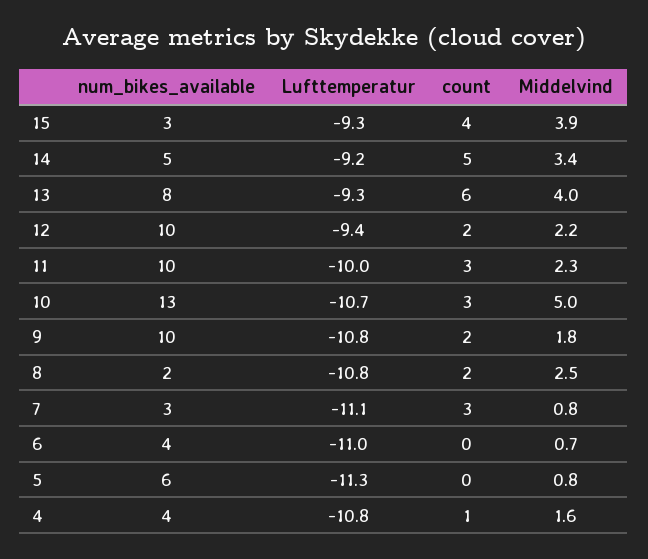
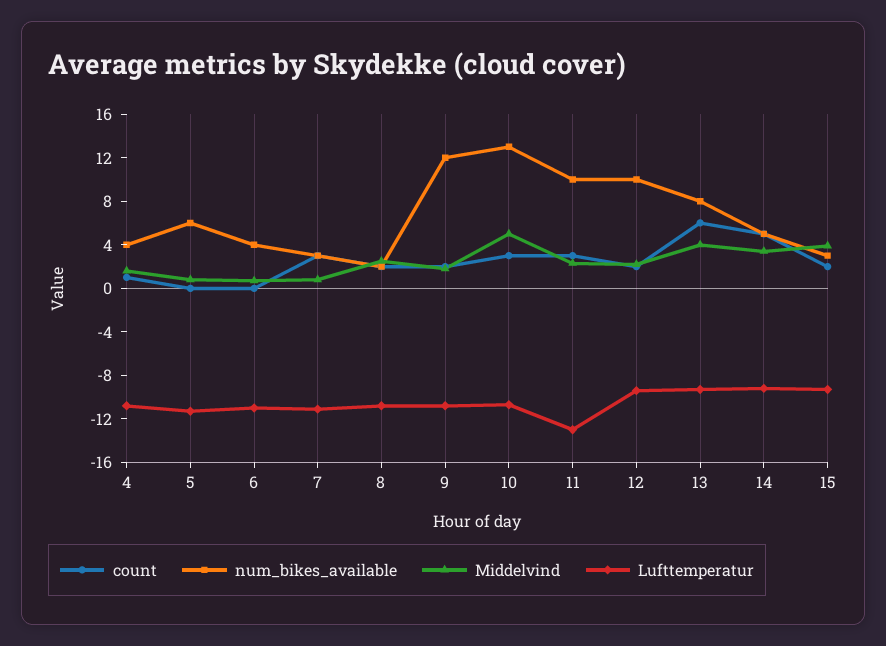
count, 15: 4 -> 2
Lufttemperatur, 11: -10 -> -13
num_bikes_available, 9: 10 -> 12

